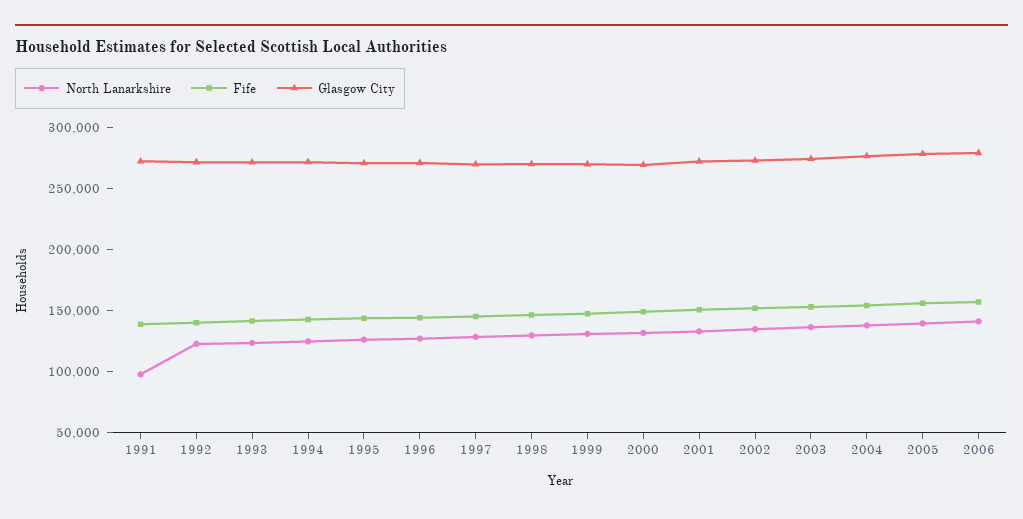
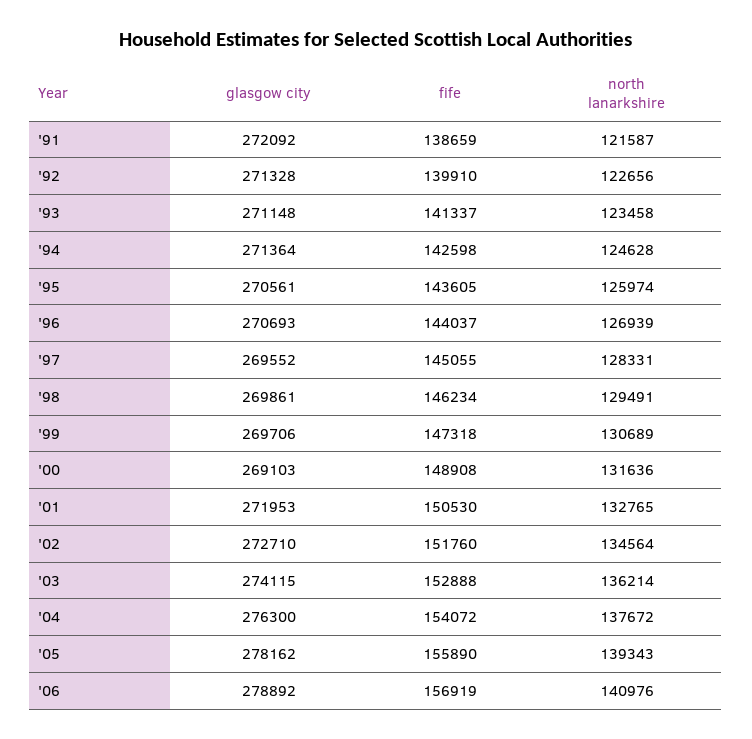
North Lanarkshire, 1991: 100000 -> 121587

